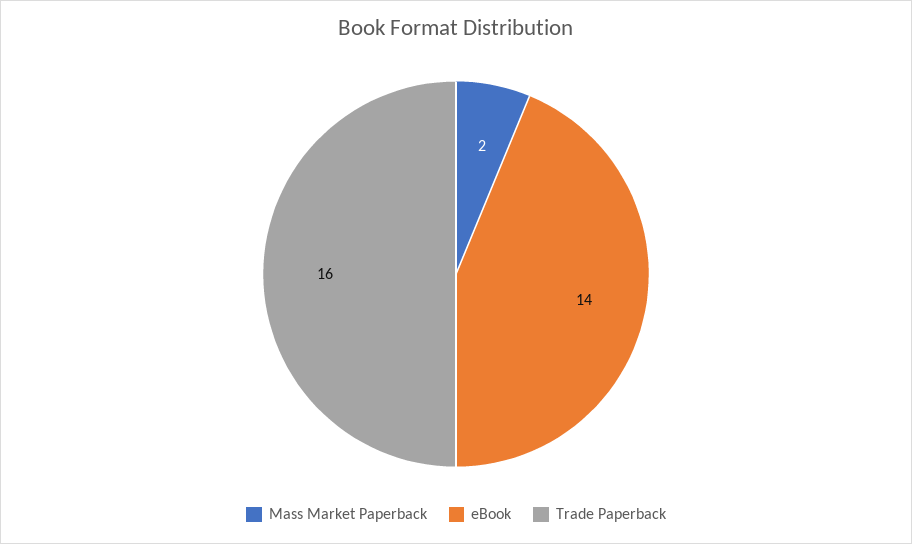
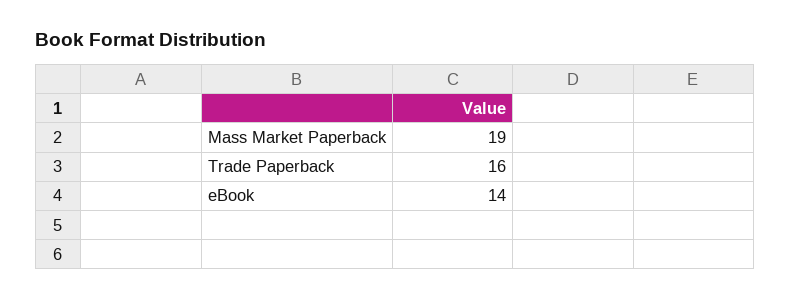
Mass Market Paperback: 2 -> 19

